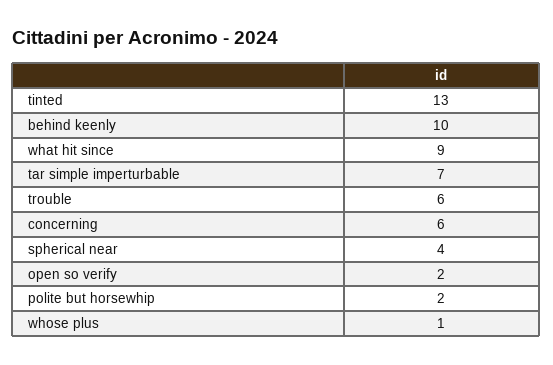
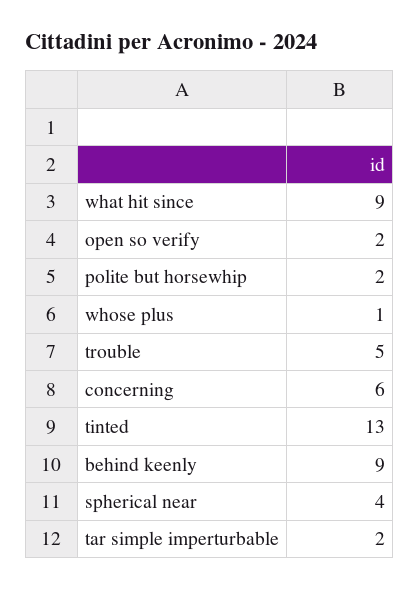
behind keenly: 10 -> 9
tar simple imperturbable: 7 -> 2
trouble: 6 -> 5

